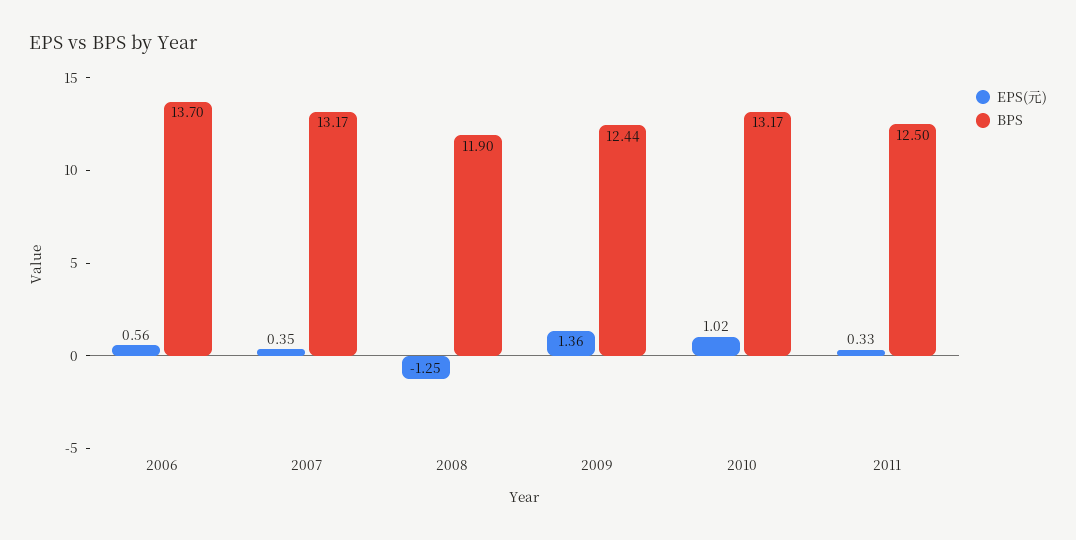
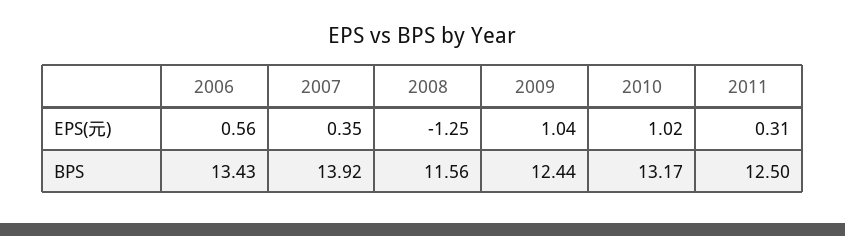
BPS, 2006: 13.7 -> 13.43
BPS, 2007: 13.17 -> 13.92
BPS, 2008: 11.9 -> 11.56
EPS(元), 2009: 1.36 -> 1.04
EPS(元), 2011: 0.33 -> 0.31

